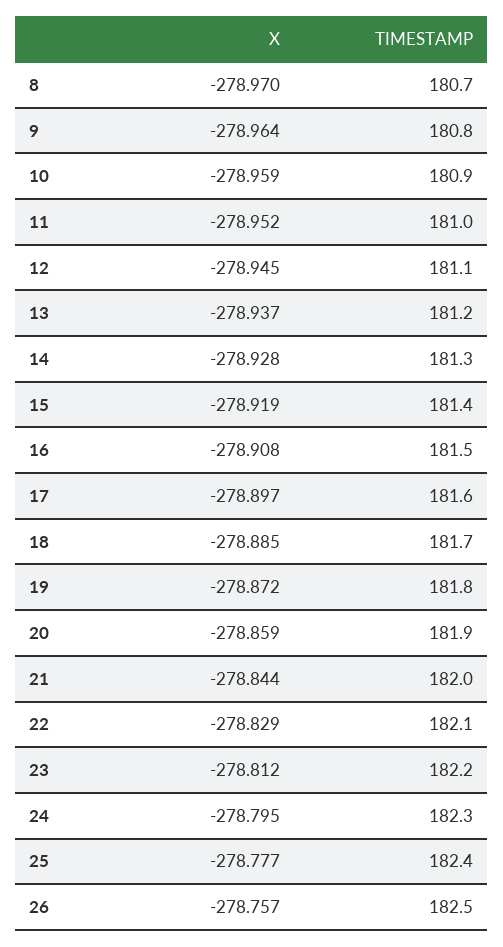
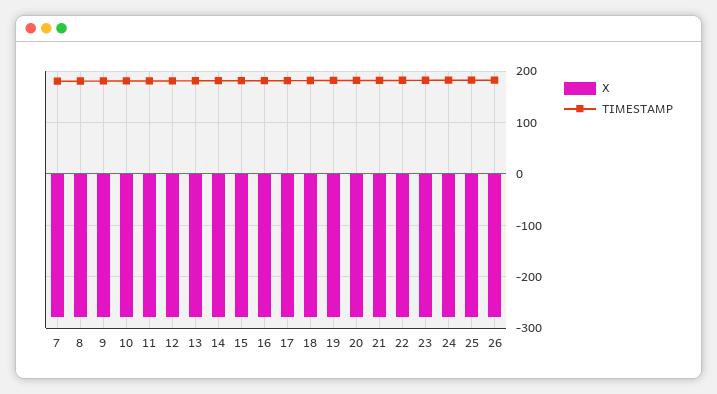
X, 7: none -> -280
TIMESTAMP, 7: none -> 180

